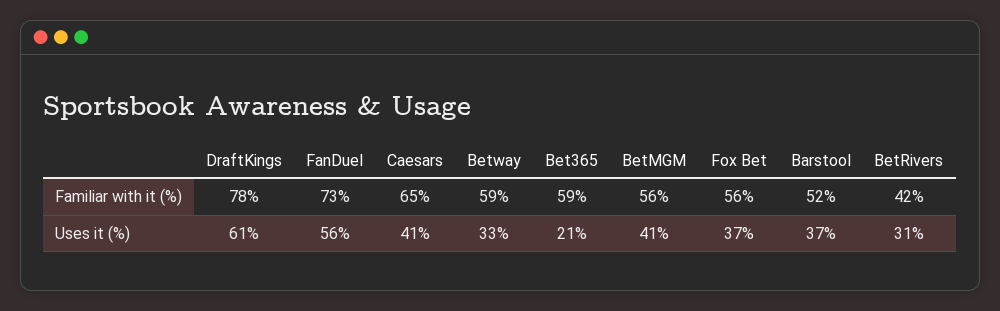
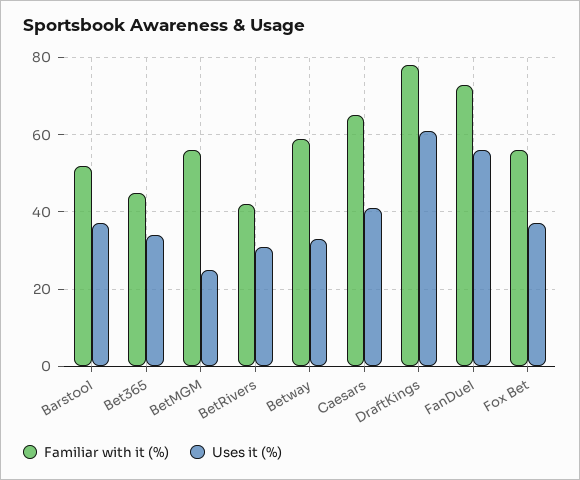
Familiar with it (%), Bet365: 59 -> 45
Uses it (%), Bet365: 21 -> 35
Uses it (%), BetMGM: 41 -> 25

